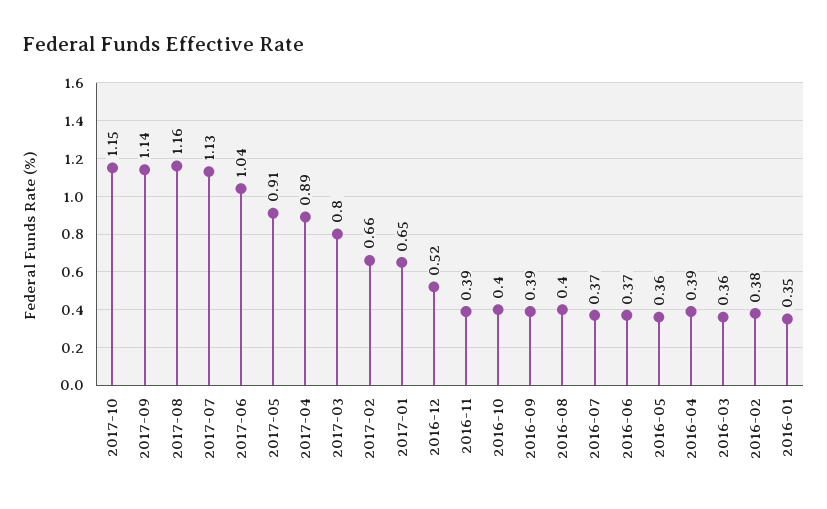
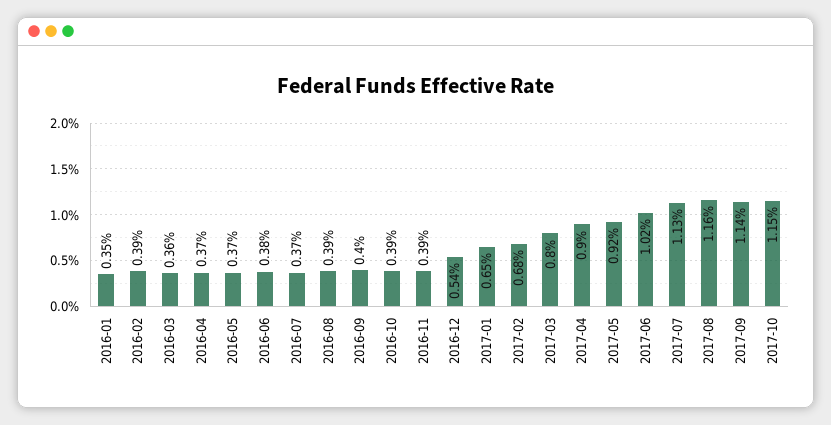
2017-06: 1.04 -> 1.02
2017-05: 0.91 -> 0.92
2017-04: 0.89 -> 0.9
2017-02: 0.66 -> 0.68
2016-12: 0.52 -> 0.54
2016-10: 0.4 -> 0.39
2016-09: 0.39 -> 0.4
2016-08: 0.4 -> 0.39
2016-06: 0.37 -> 0.38
2016-05: 0.36 -> 0.37
2016-04: 0.39 -> 0.37
2016-02: 0.38 -> 0.39

